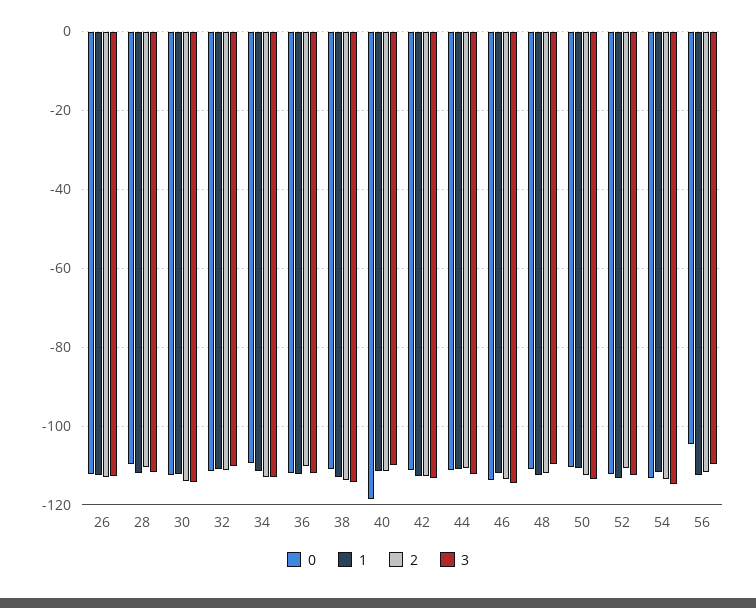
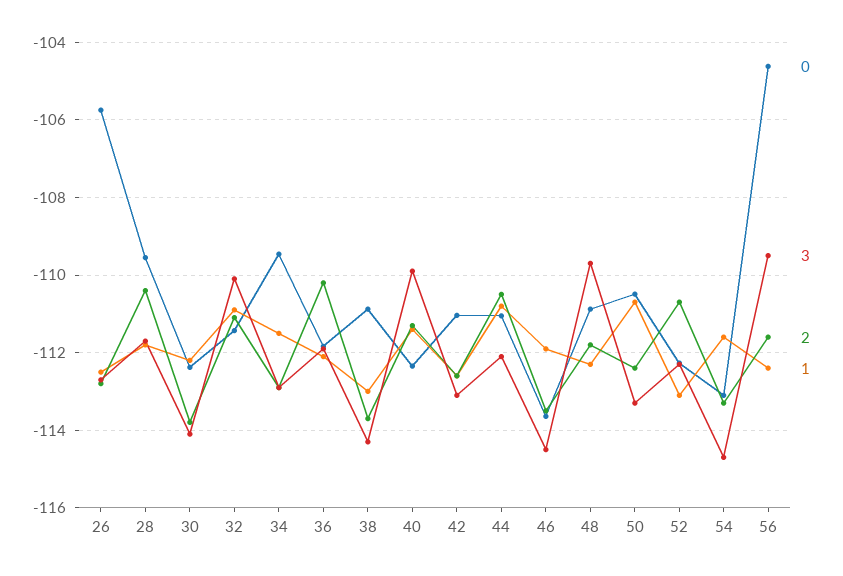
0, 26: -112 -> -105.8
0, 40: -118 -> -112.4

